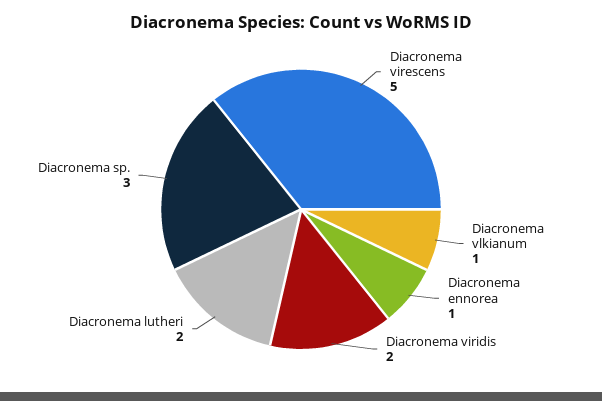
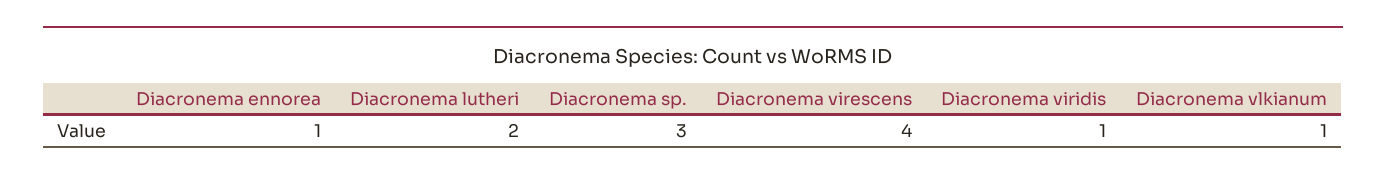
Diacronema virescens: 5 -> 4
Diacronema viridis: 2 -> 1

